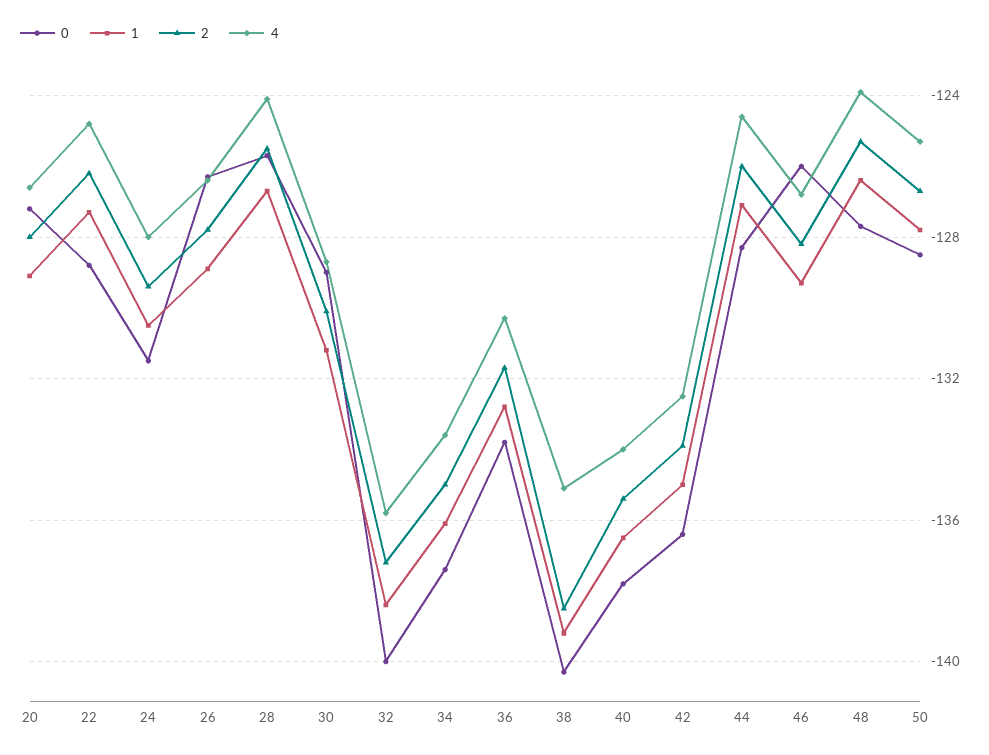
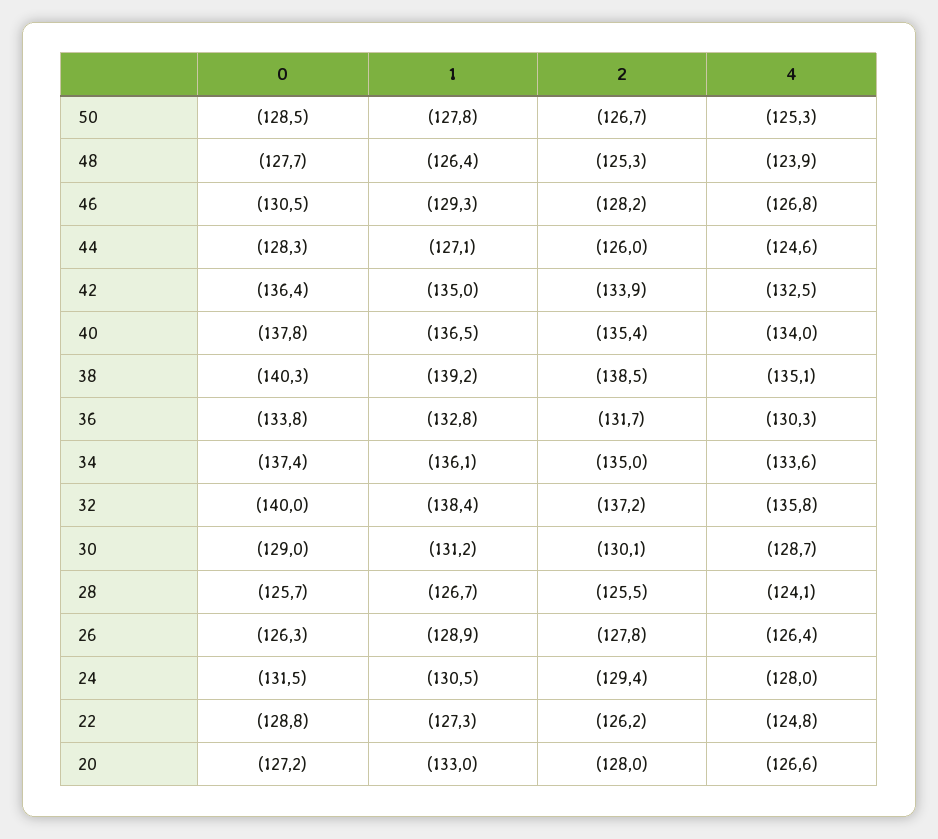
1, 20: -129 -> -133
0, 46: -126 -> -130.5

